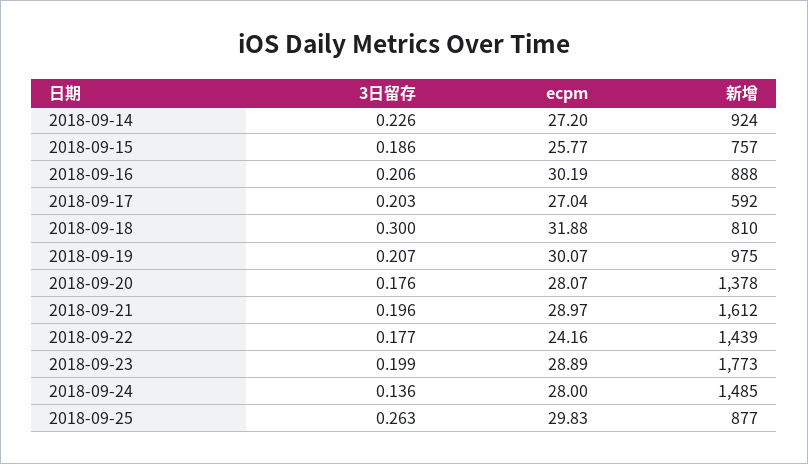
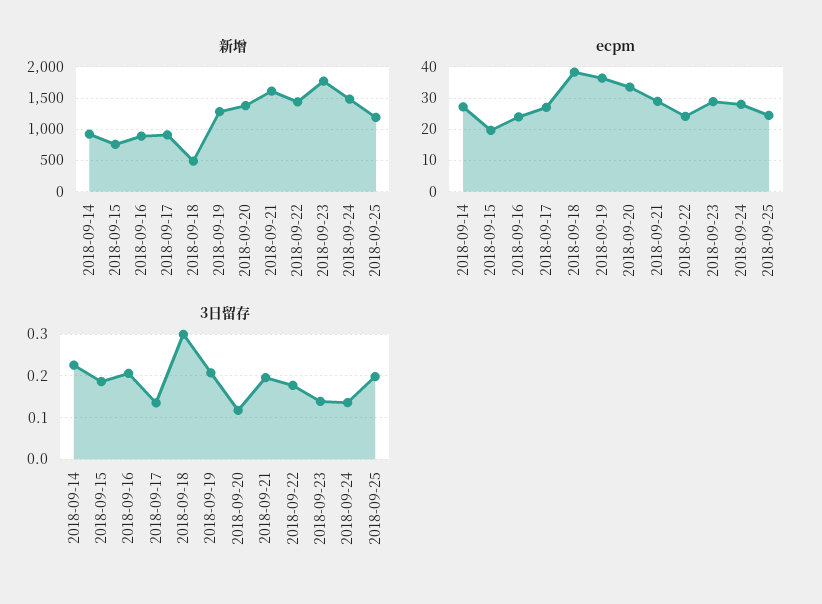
ecpm, 2018-09-15: 25.77 -> 20
ecpm, 2018-09-16: 30.19 -> 24
3日留存, 2018-09-17: 0.203 -> 0.14
新增, 2018-09-17: 592 -> 900
ecpm, 2018-09-18: 31.88 -> 38
新增, 2018-09-18: 810 -> 500
ecpm, 2018-09-19: 30.07 -> 36
新增, 2018-09-19: 975 -> 1300
3日留存, 2018-09-20: 0.176 -> 0.12
ecpm, 2018-09-20: 28.07 -> 34
3日留存, 2018-09-23: 0.199 -> 0.14
3日留存, 2018-09-25: 0.263 -> 0.2
ecpm, 2018-09-25: 29.83 -> 24
新增, 2018-09-25: 877 -> 1200

